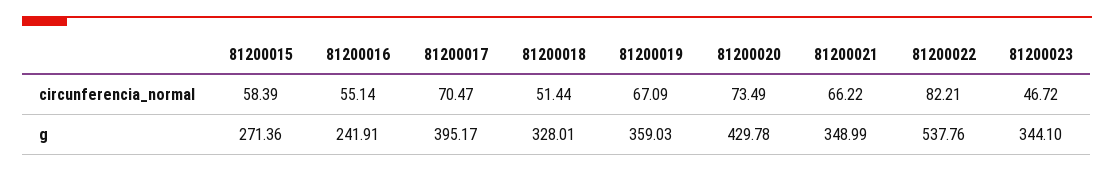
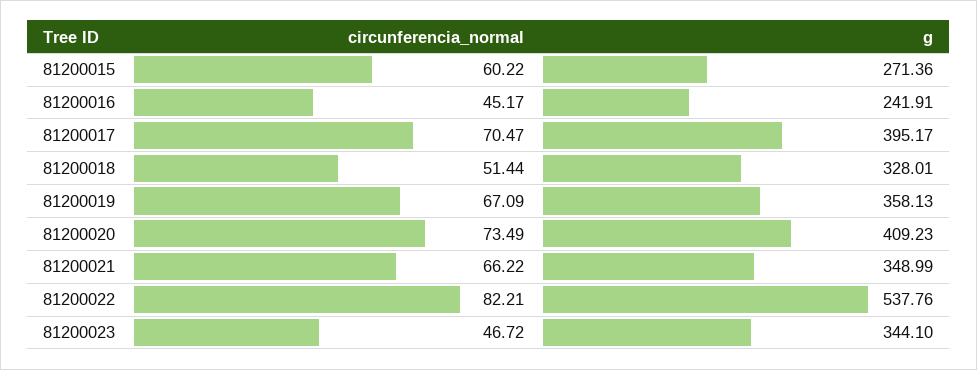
81200015, circunferencia_normal: 58.39 -> 60.22
81200016, circunferencia_normal: 55.14 -> 45.17
81200019, g: 359.03 -> 358.13
81200020, g: 429.78 -> 409.23

